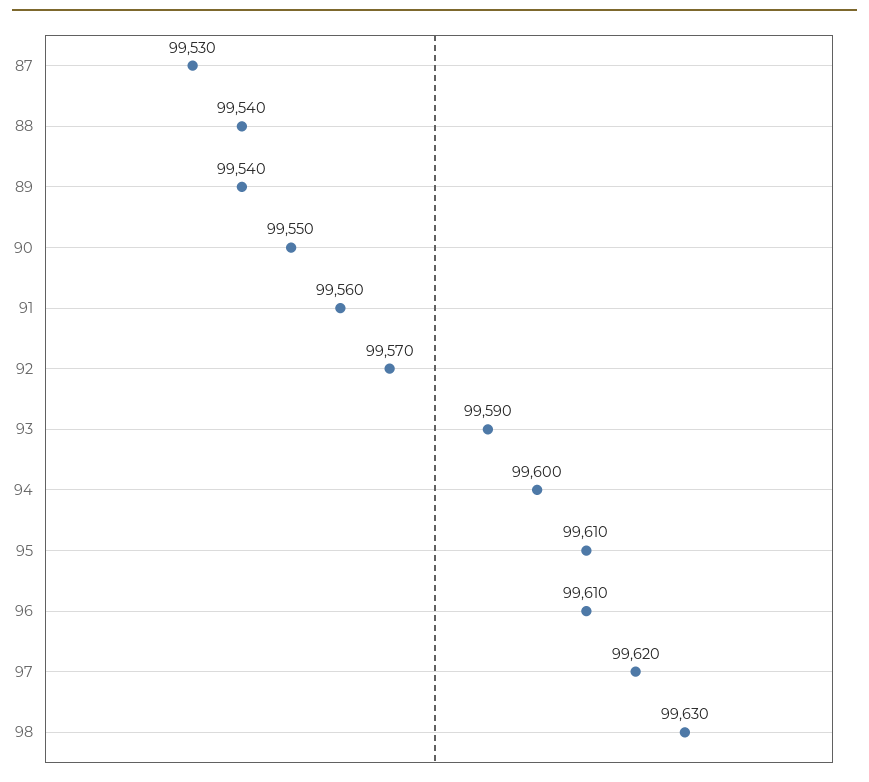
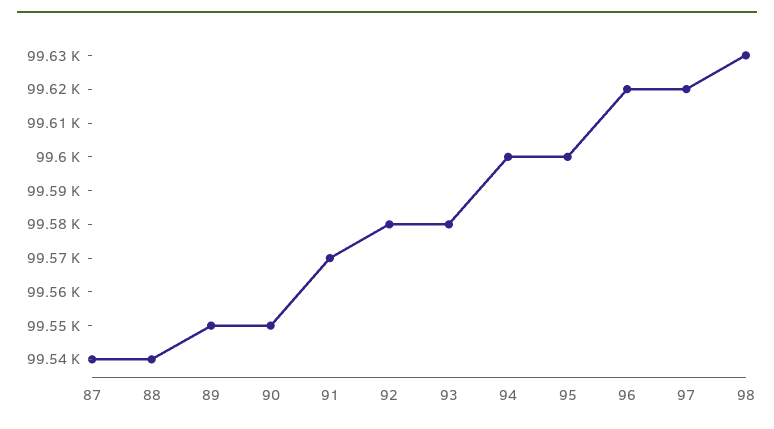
87: 99530 -> 99540
89: 99540 -> 99550
91: 99560 -> 99570
92: 99570 -> 99580
93: 99590 -> 99580
95: 99610 -> 99600
96: 99610 -> 99620

